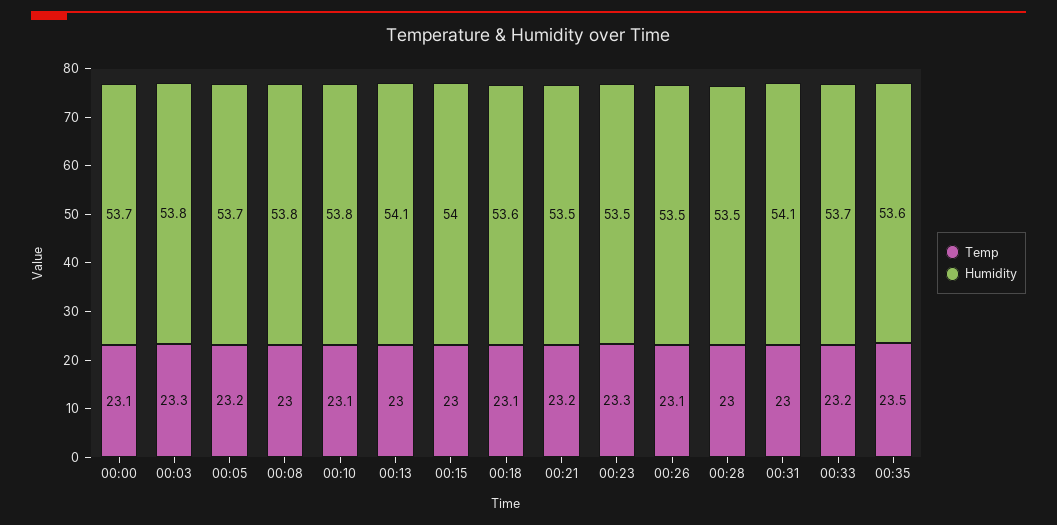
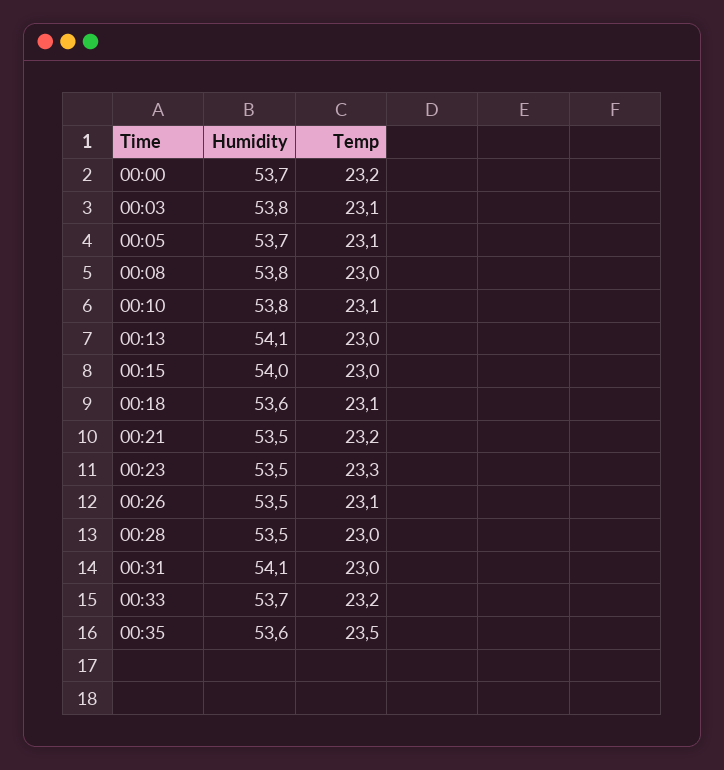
Temp, 00:00: 23.1 -> 23.2
Temp, 00:03: 23.3 -> 23.1
Temp, 00:05: 23.2 -> 23.1

